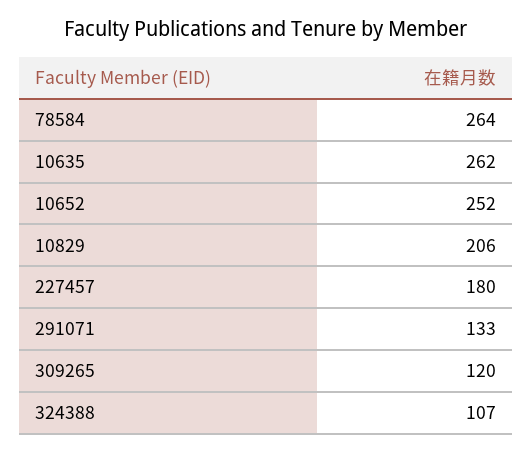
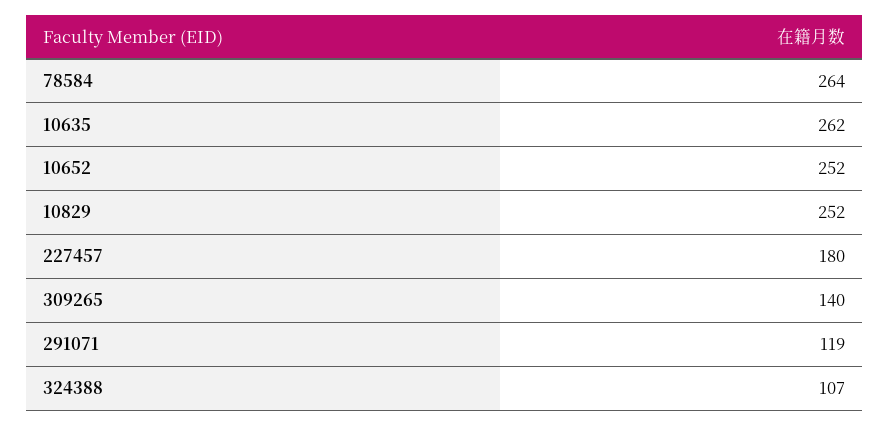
10829: 206 -> 252
291071: 133 -> 119
309265: 120 -> 140

